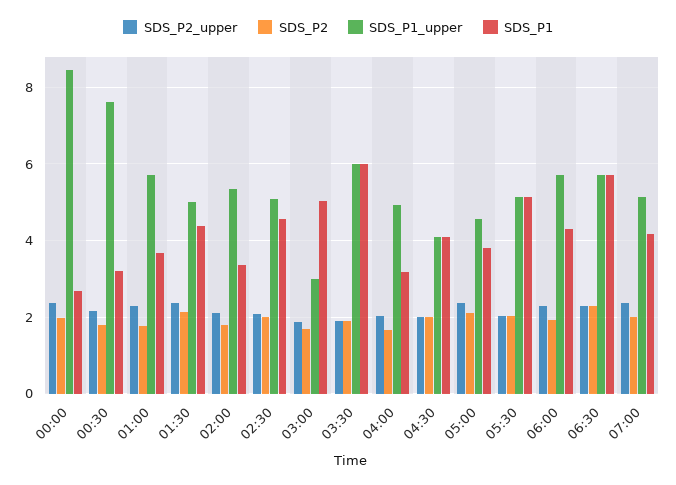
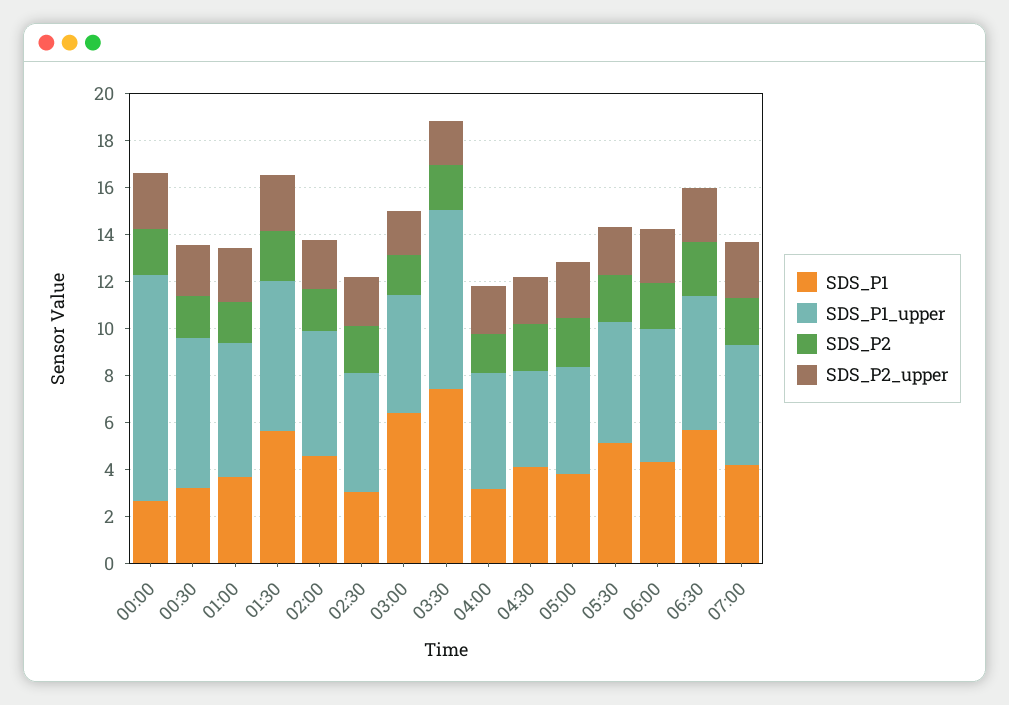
SDS_P1_upper, 00:00: 8.4 -> 9.5
SDS_P1_upper, 00:30: 7.6 -> 6.5
SDS_P1_upper, 01:30: 5 -> 6.5
SDS_P1, 01:30: 4.4 -> 5.5
SDS_P1, 02:00: 3.4 -> 4.5
SDS_P1, 02:30: 4.6 -> 3
SDS_P1_upper, 03:00: 3 -> 5
SDS_P1, 03:00: 5 -> 6.5
SDS_P1_upper, 03:30: 6 -> 7.5
SDS_P1, 03:30: 6 -> 7.5

